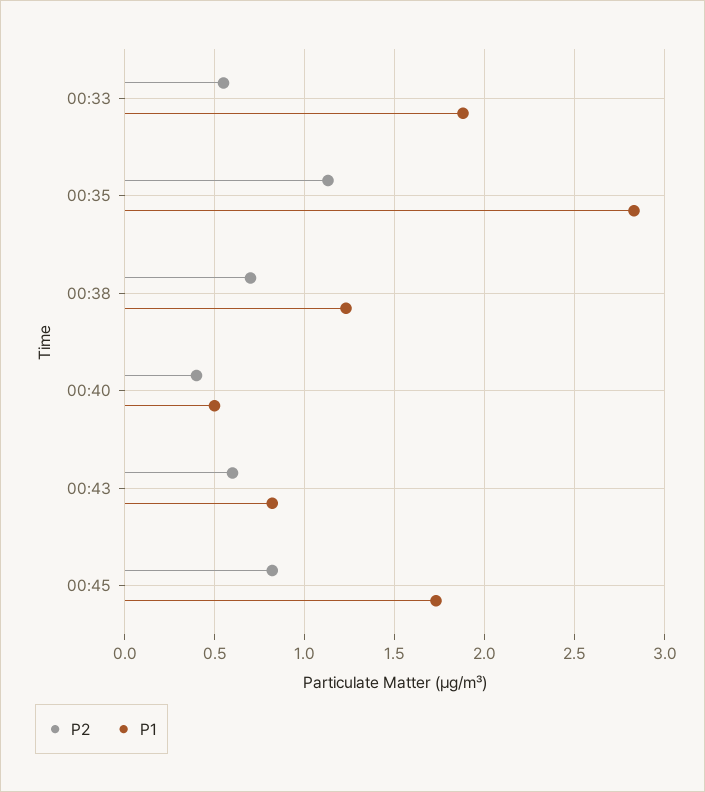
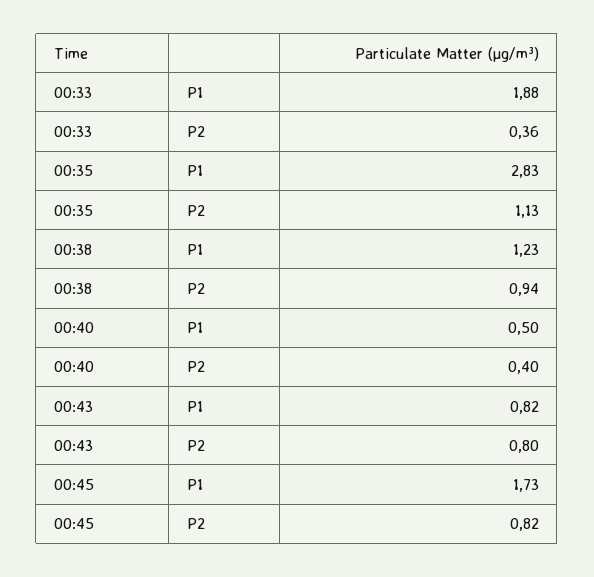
P2, 00:33: 0.55 -> 0.36
P2, 00:38: 0.7 -> 0.94
P2, 00:43: 0.6 -> 0.8

